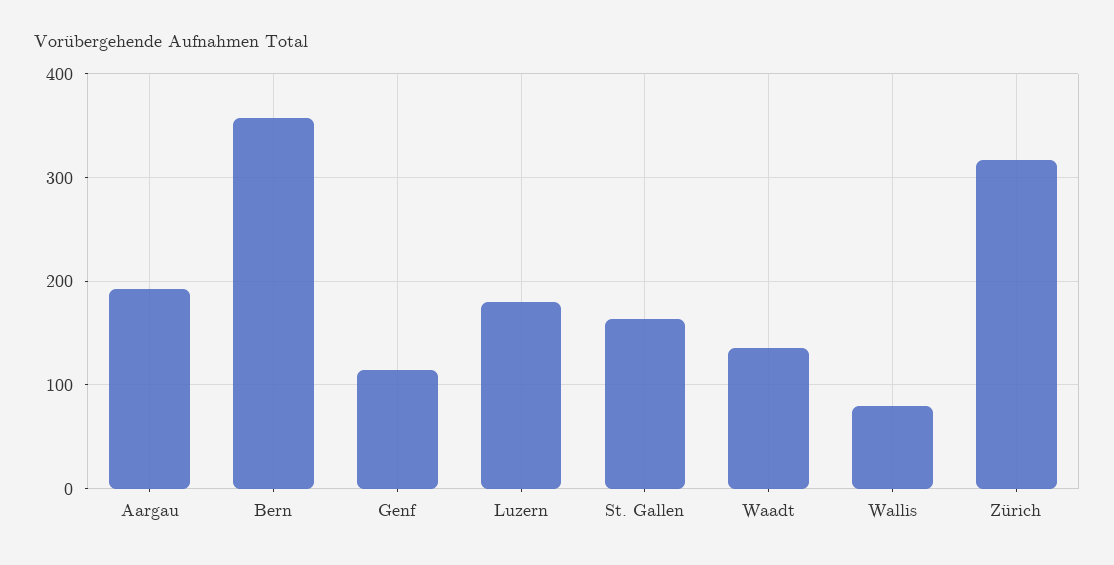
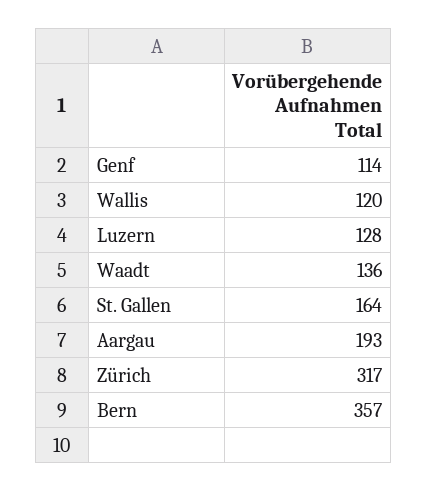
Luzern: 180 -> 128
Wallis: 80 -> 120

